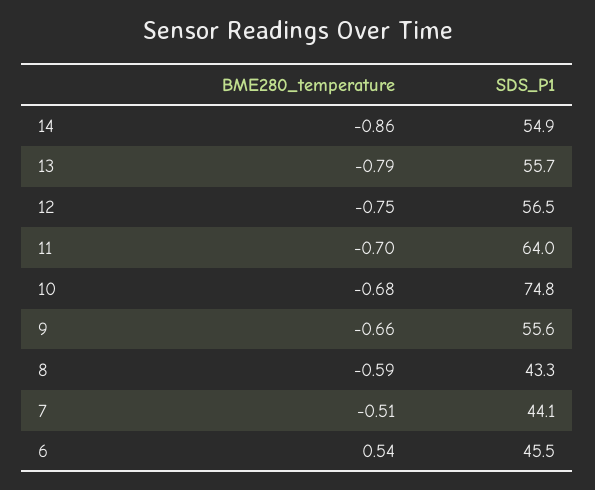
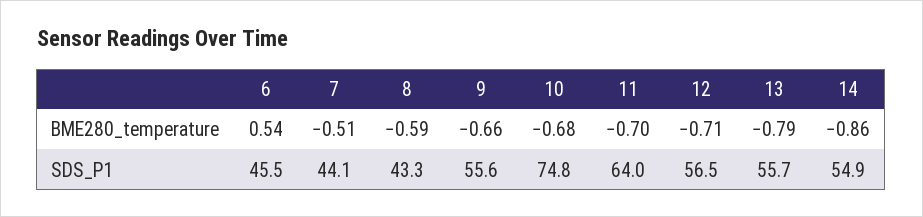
BME280_temperature, 12: -0.75 -> -0.71

